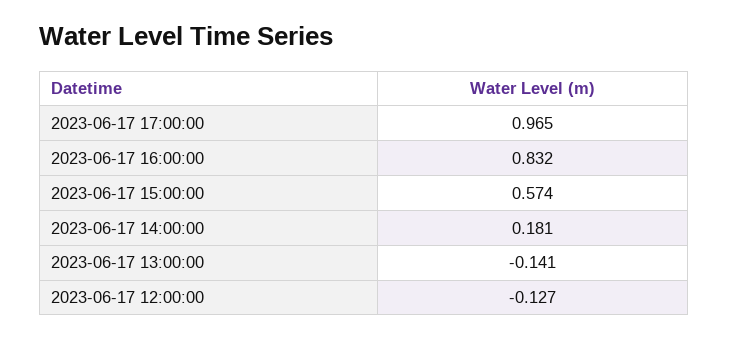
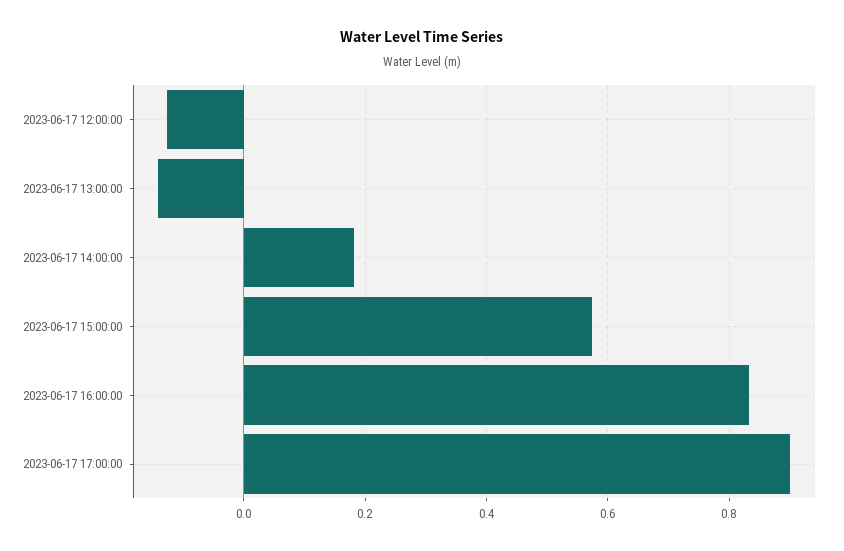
2023-06-17 17:00:00: 0.965 -> 0.9

